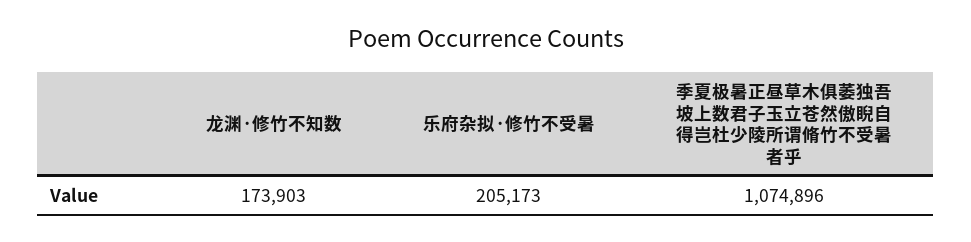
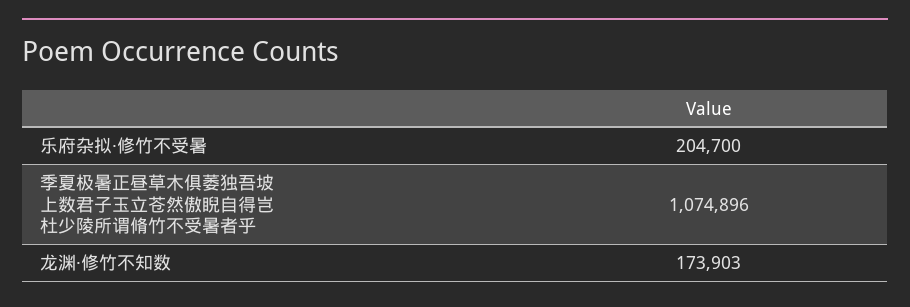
乐府杂拟·修竹不受暑: 205173 -> 204700

